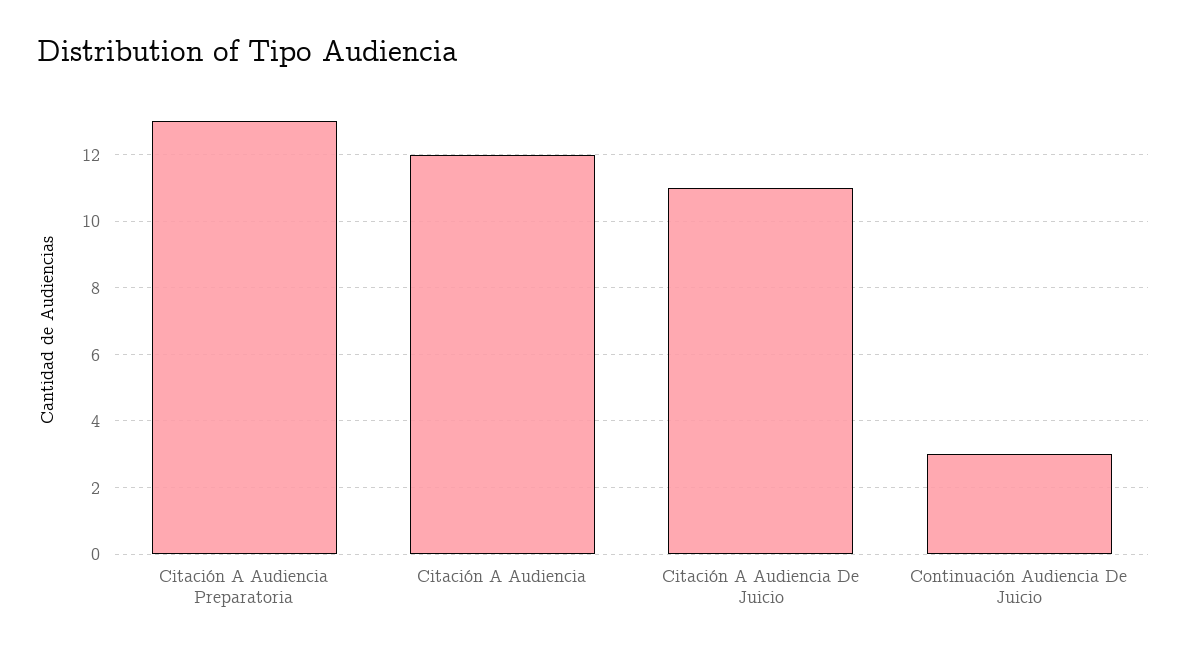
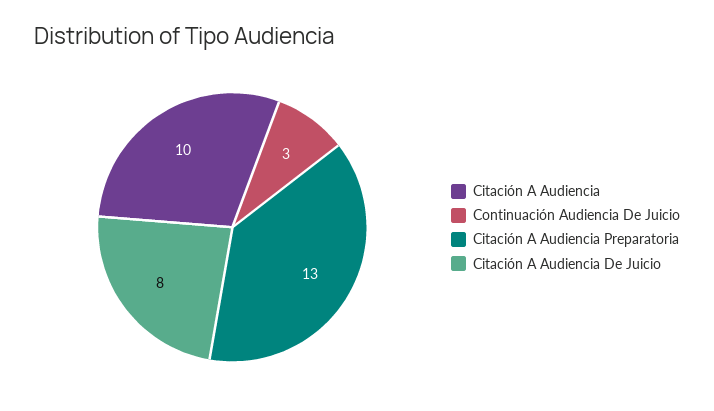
Citación A Audiencia: 12 -> 10
Citación A Audiencia De Juicio: 11 -> 8

